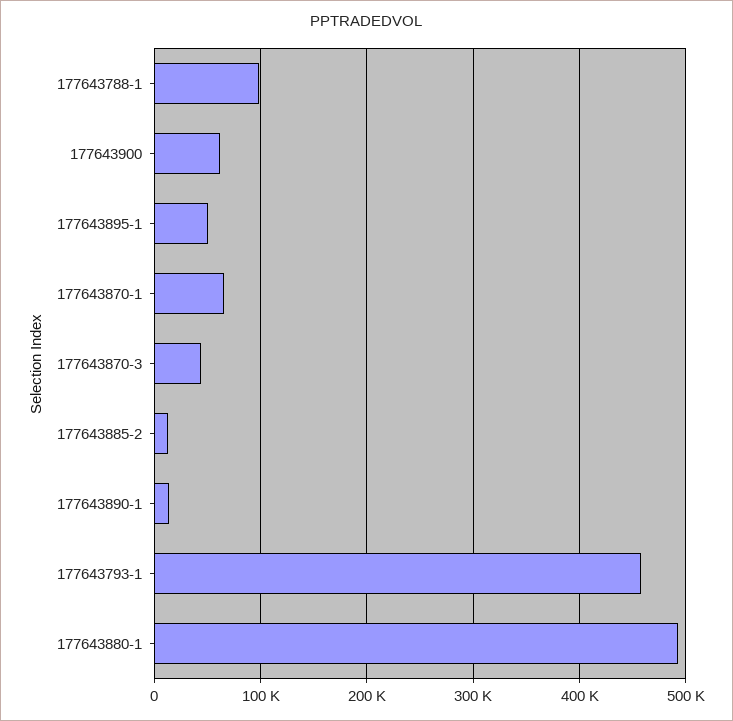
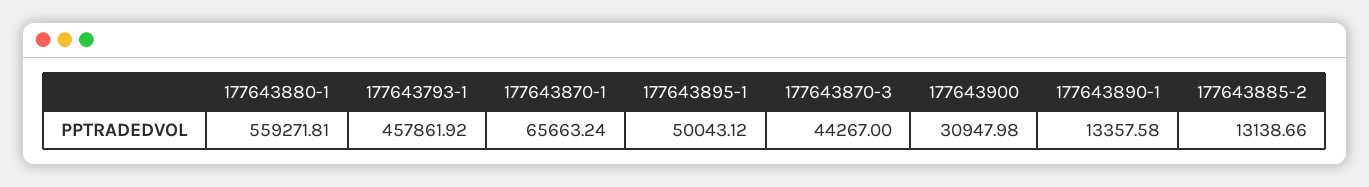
177643788-1: 100000 -> none
177643900: 60000 -> 30947.98
177643880-1: 490000 -> 559271.81

